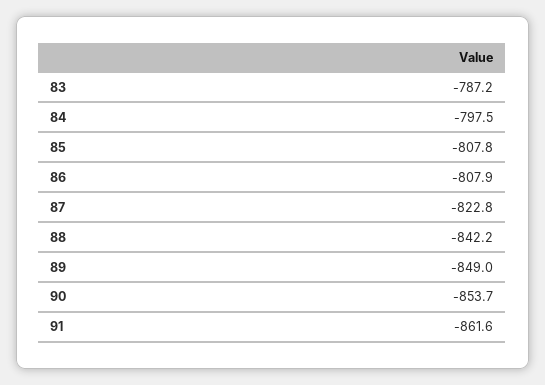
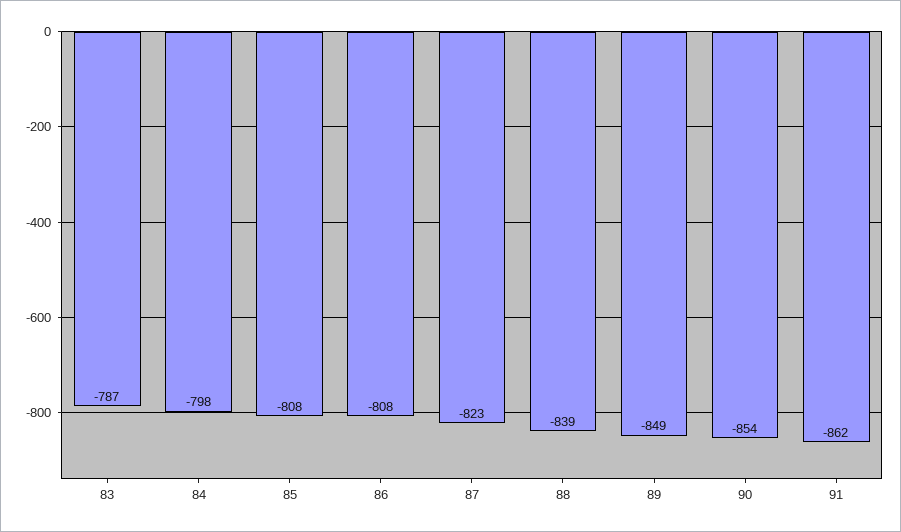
88: -842.2 -> -839

